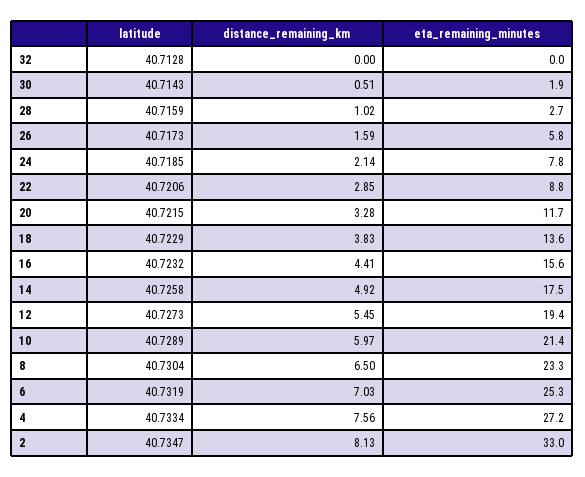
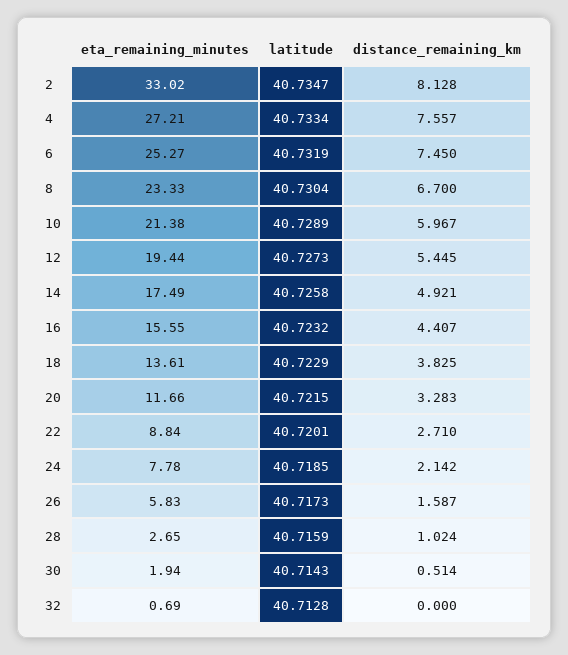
eta_remaining_minutes, 32: 0 -> 0.69
latitude, 22: 40.7206 -> 40.7201
distance_remaining_km, 22: 2.85 -> 2.71
distance_remaining_km, 8: 6.5 -> 6.7
distance_remaining_km, 6: 7.03 -> 7.45

